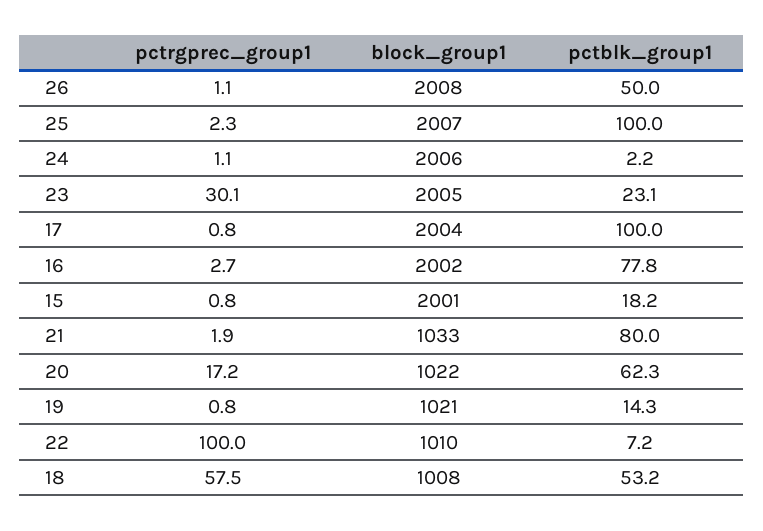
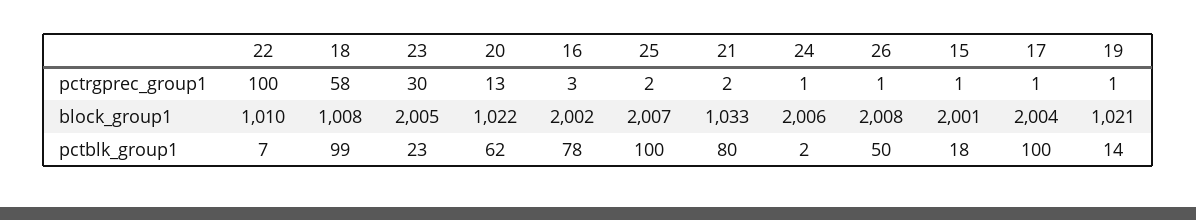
pctrgprec_group1, 20: 17.2 -> 13
pctblk_group1, 18: 53.2 -> 99

